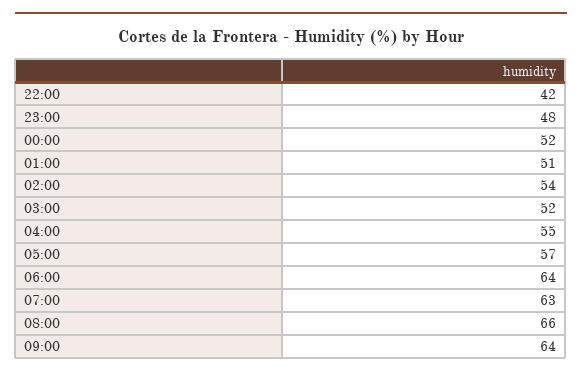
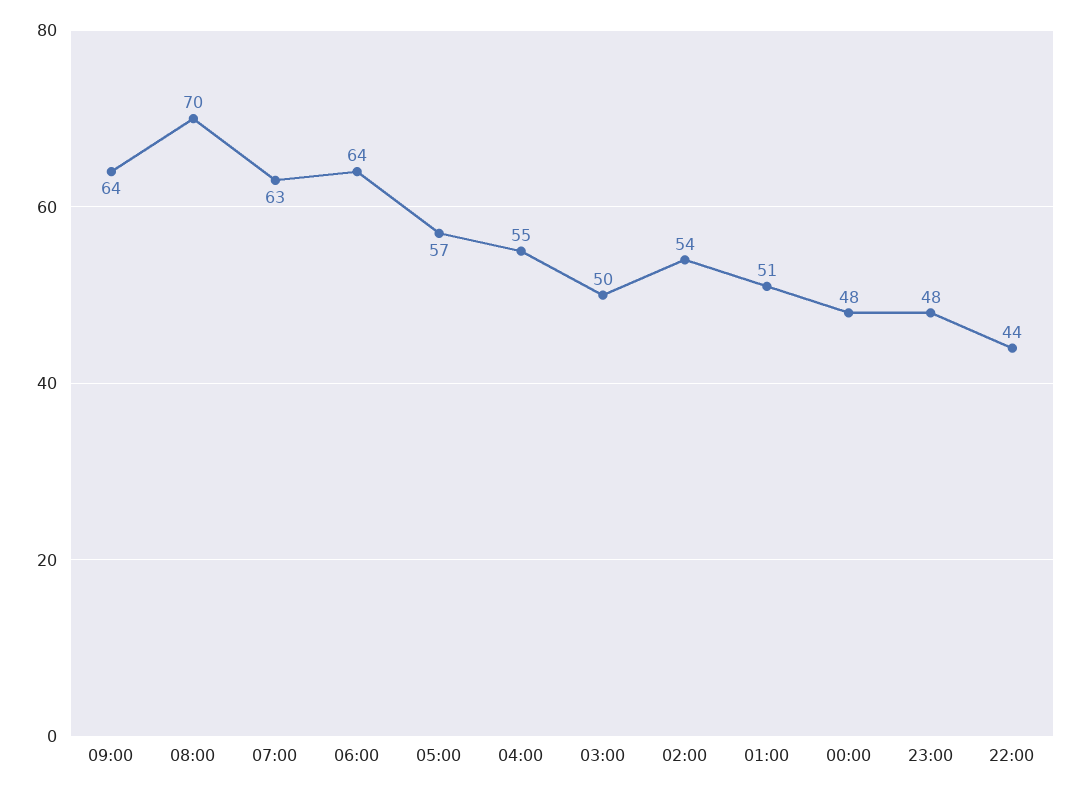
22:00: 42 -> 44
00:00: 52 -> 48
03:00: 52 -> 50
08:00: 66 -> 70

